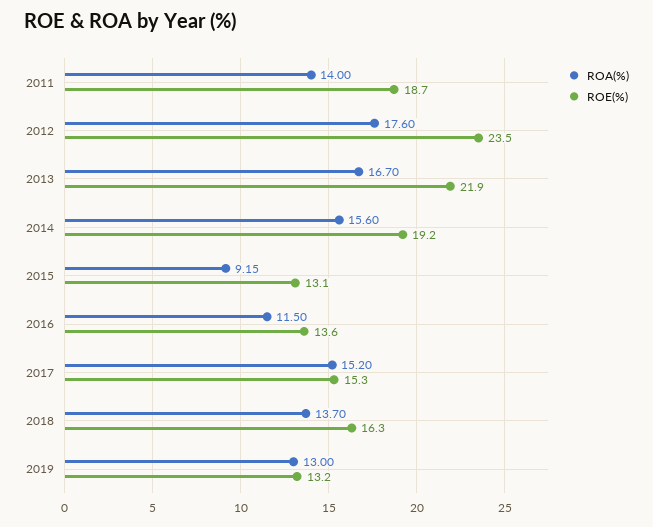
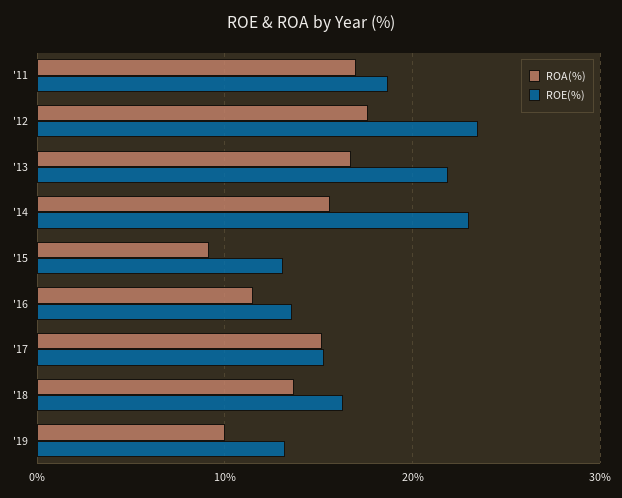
ROA(%), 2011: 14 -> 17
ROE(%), 2014: 19.2 -> 23
ROA(%), 2019: 13 -> 10

